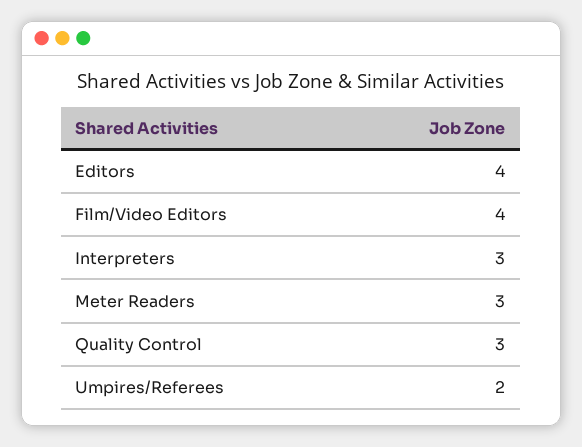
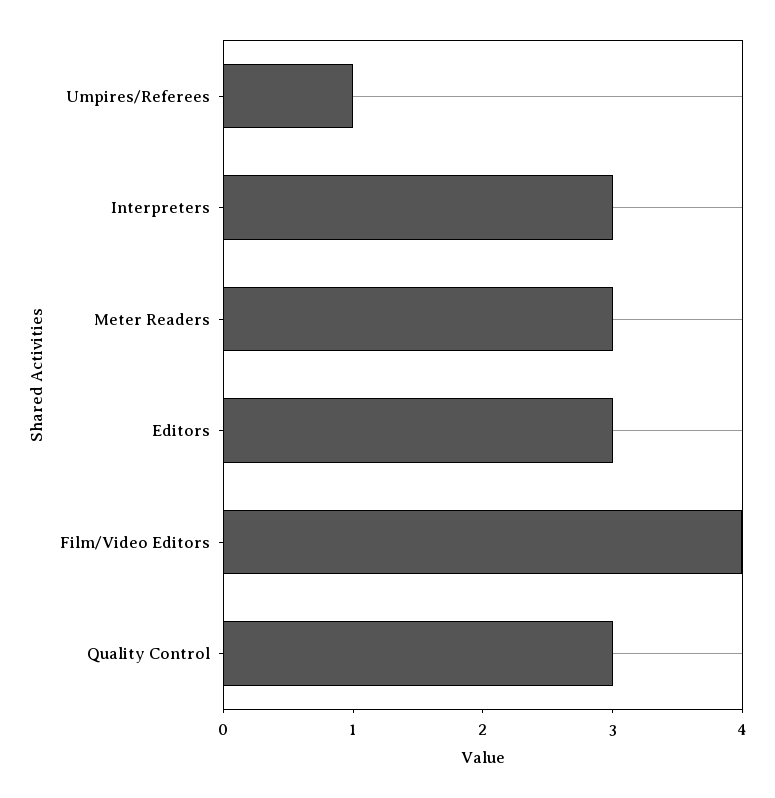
Editors: 4 -> 3
Umpires/Referees: 2 -> 1

